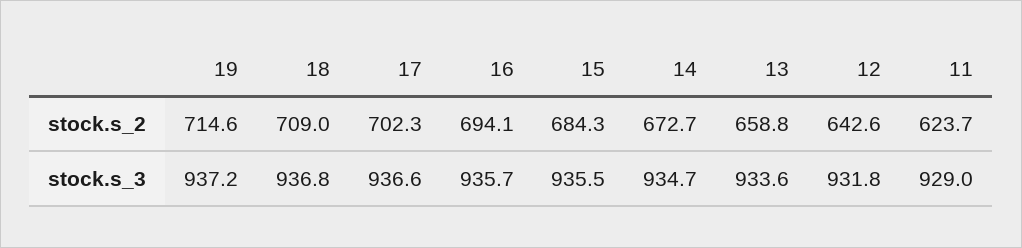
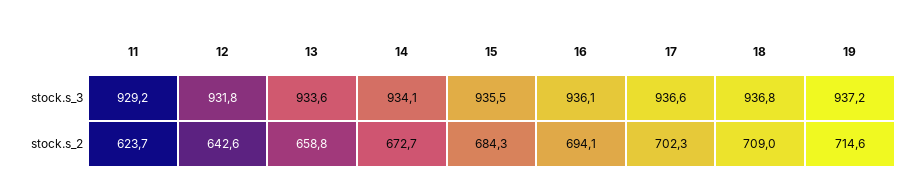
16, stock.s_3: 935.7 -> 936.1
14, stock.s_3: 934.7 -> 934.1
11, stock.s_3: 929 -> 929.2

